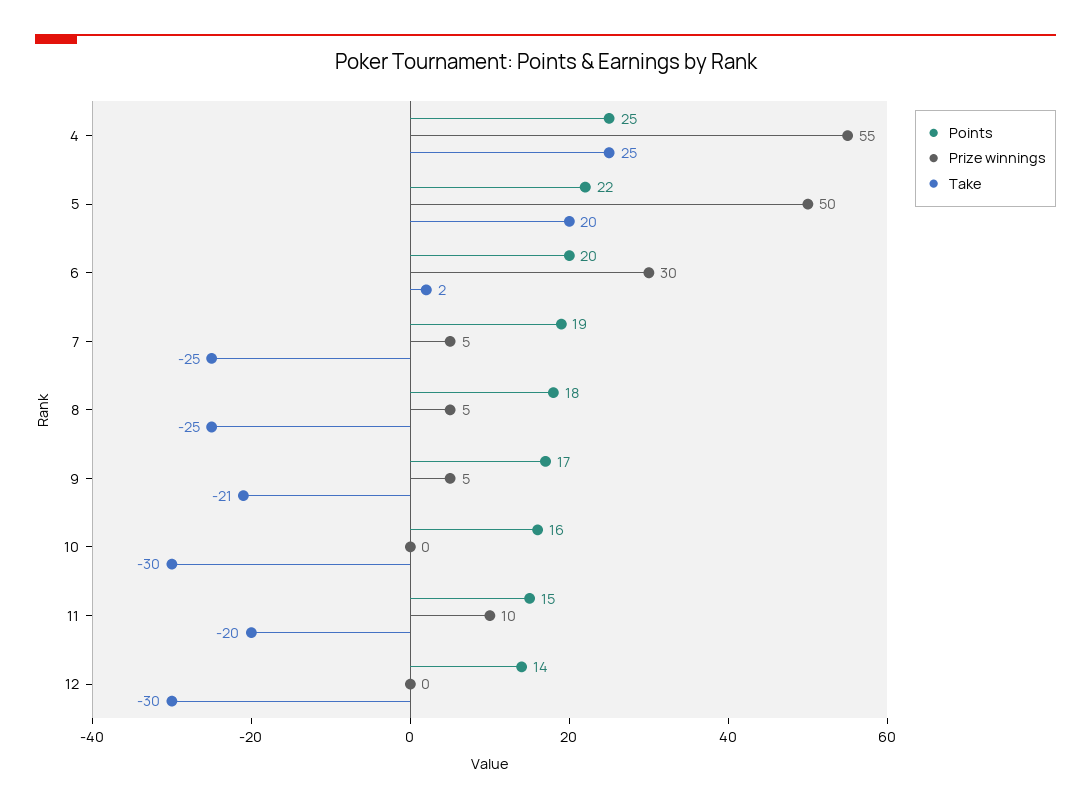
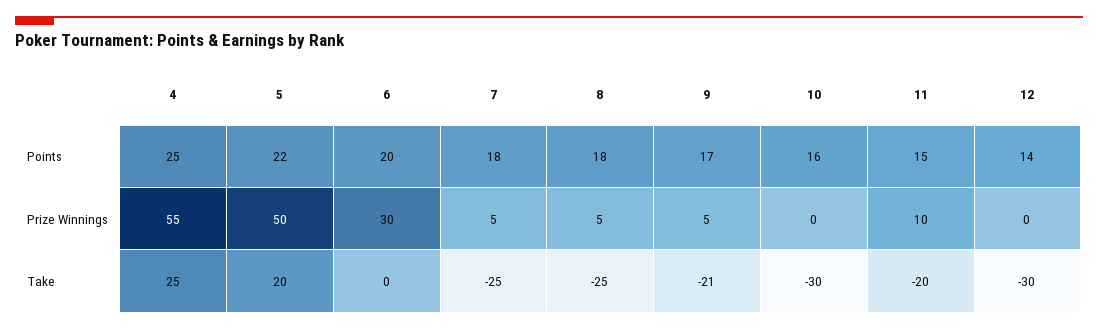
Take, 6: 2 -> 0
Points, 7: 19 -> 18

